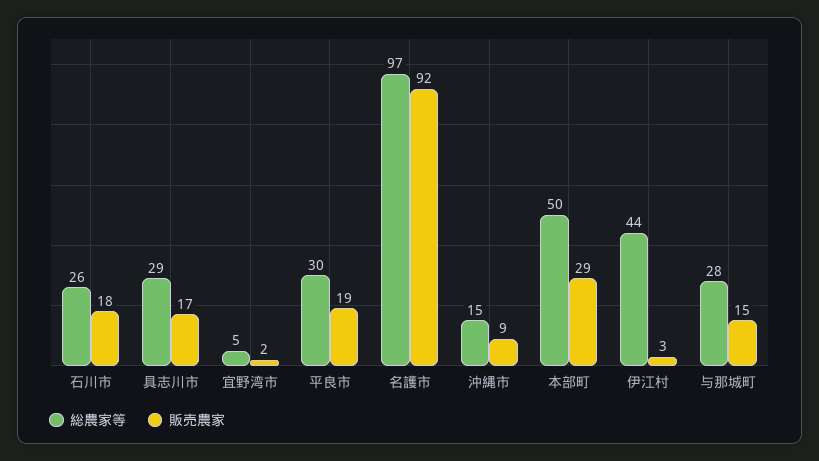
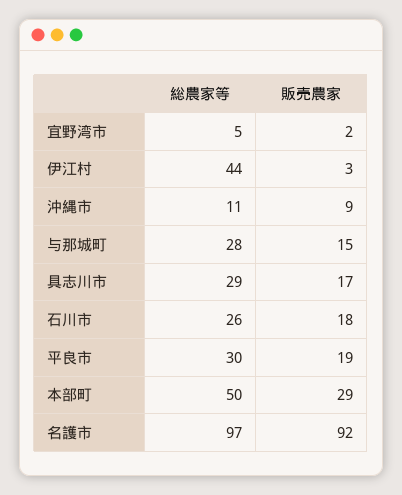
総農家等, 沖縄市: 15 -> 11

